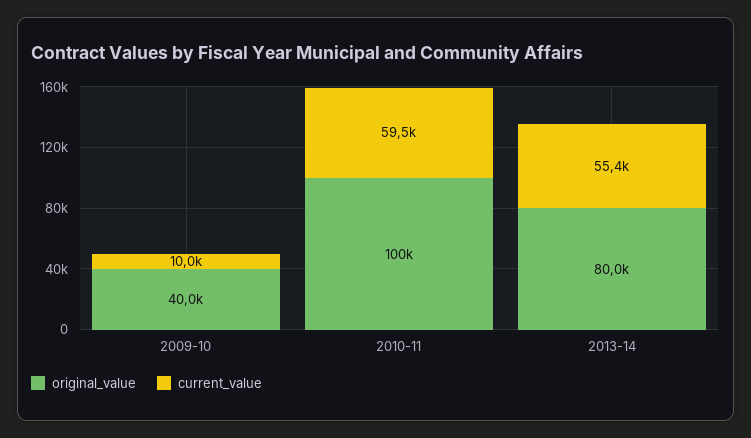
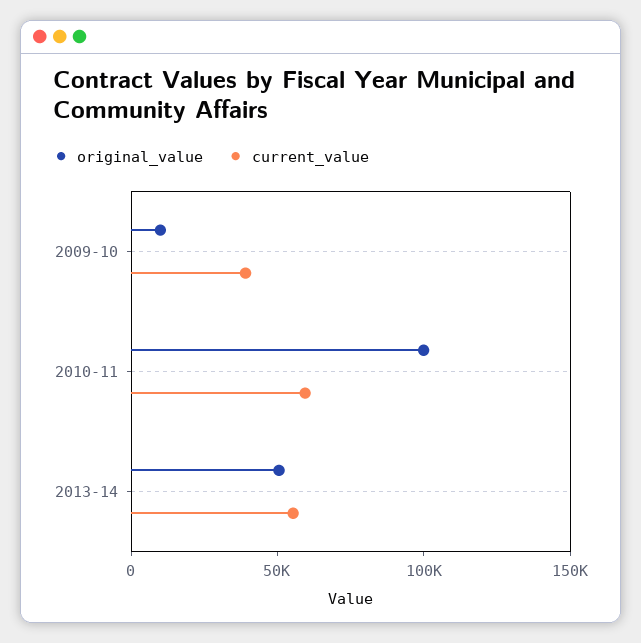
original_value, 2009-10: 40000 -> 10000
current_value, 2009-10: 10000 -> 40000
original_value, 2013-14: 80000 -> 50000

